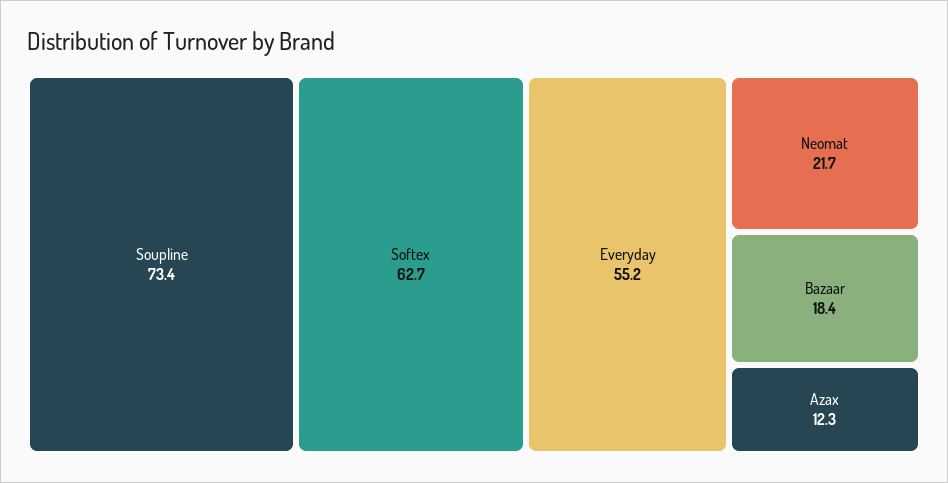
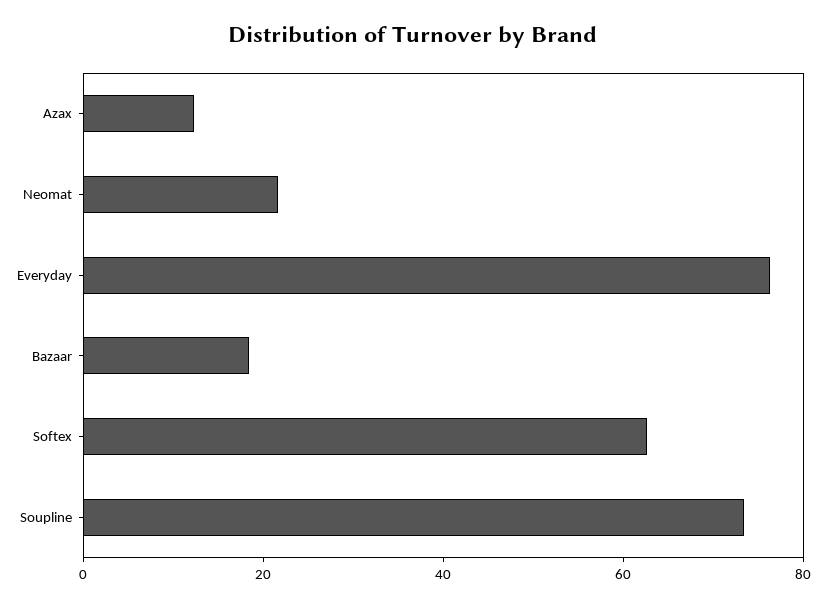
Everyday: 55.2 -> 75

